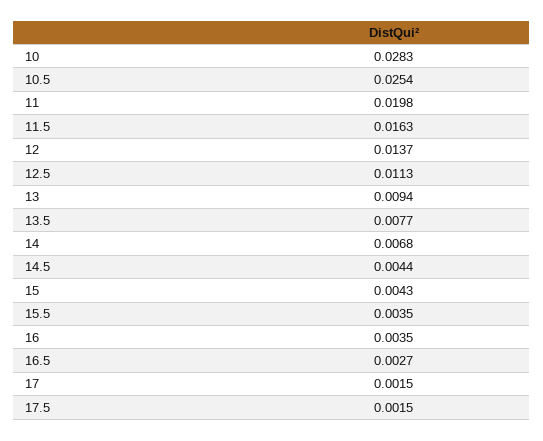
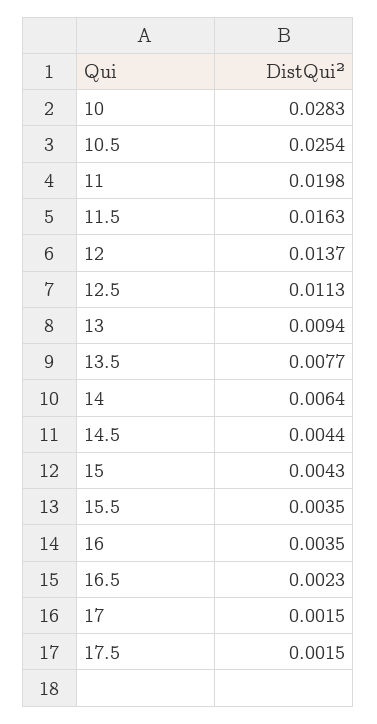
14: 0.0068 -> 0.0064
16.5: 0.0027 -> 0.0023

